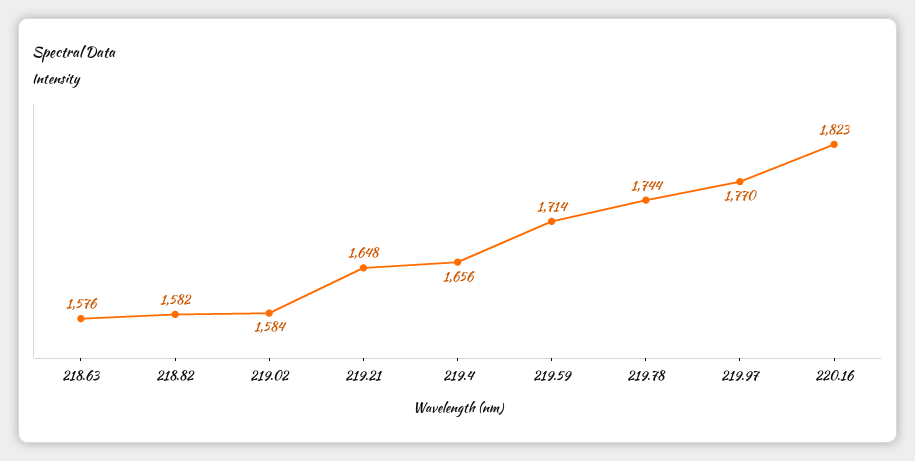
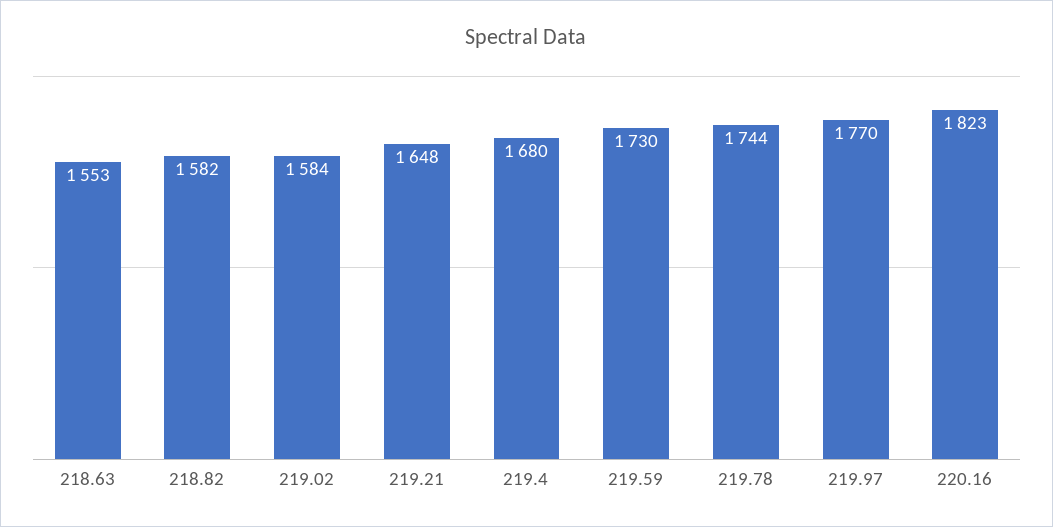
218.63: 1576 -> 1553
219.4: 1656 -> 1680
219.59: 1714 -> 1730

